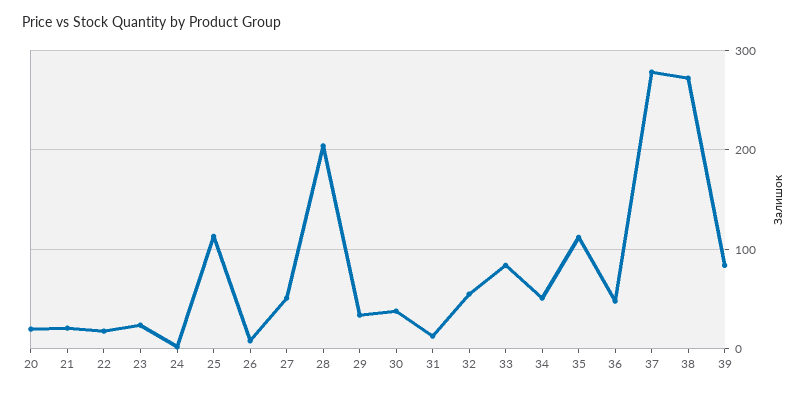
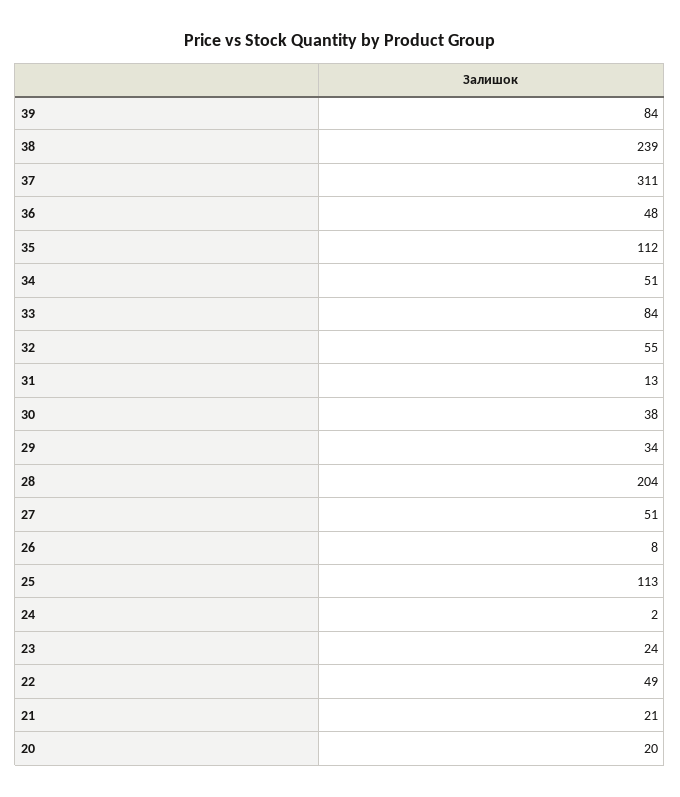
22: 20 -> 49
37: 280 -> 311
38: 270 -> 239

